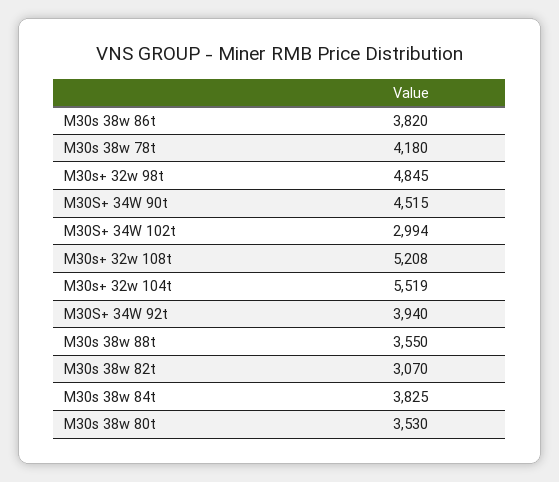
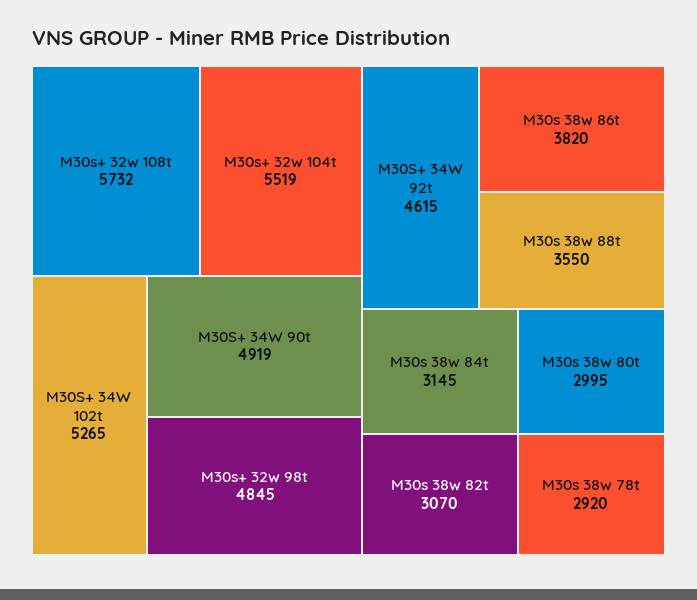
M30s 38w 78t: 4180 -> 2920
M30S+ 34W 90t: 4515 -> 4919
M30S+ 34W 102t: 2994 -> 5265
M30s+ 32w 108t: 5208 -> 5732
M30S+ 34W 92t: 3940 -> 4615
M30s 38w 84t: 3825 -> 3145
M30s 38w 80t: 3530 -> 2995

